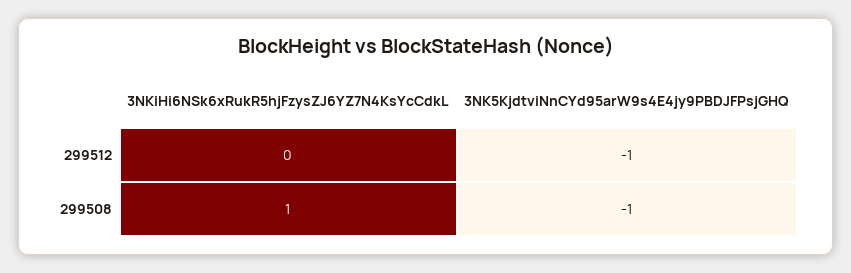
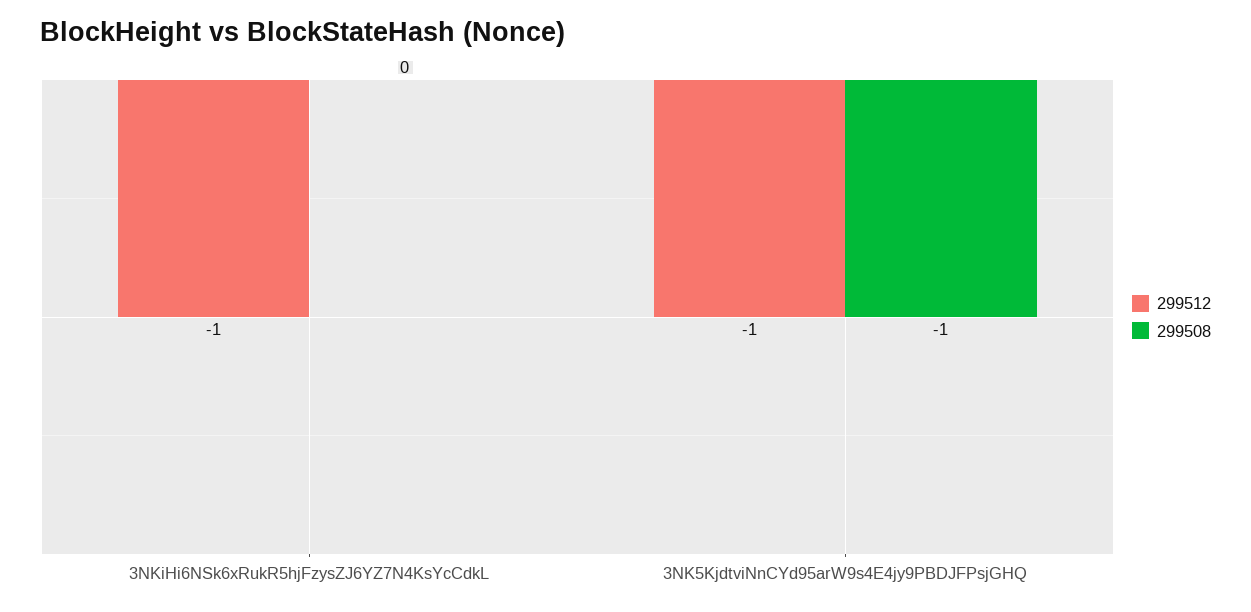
299512, 3NKiHi6NSk6xRukR5hjFzysZJ6YZ7N4KsYcCdkL: 0 -> -1
299508, 3NKiHi6NSk6xRukR5hjFzysZJ6YZ7N4KsYcCdkL: 1 -> 0

